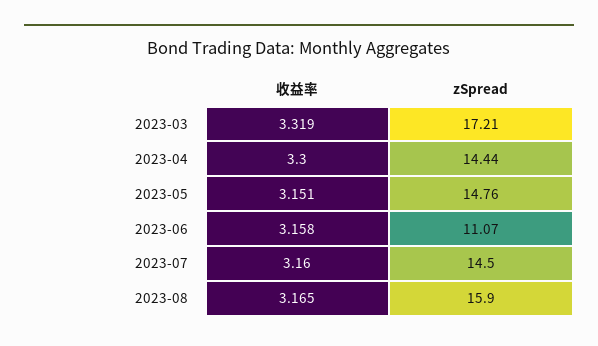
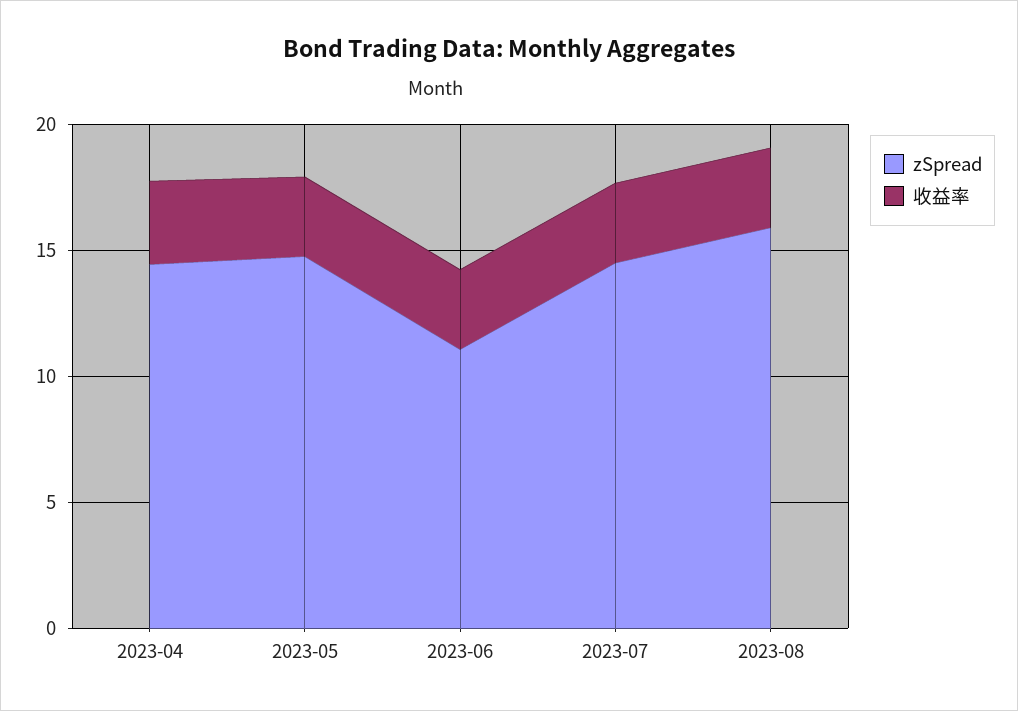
收益率, 2023-03: 3.319 -> none
zSpread, 2023-03: 17.21 -> none

